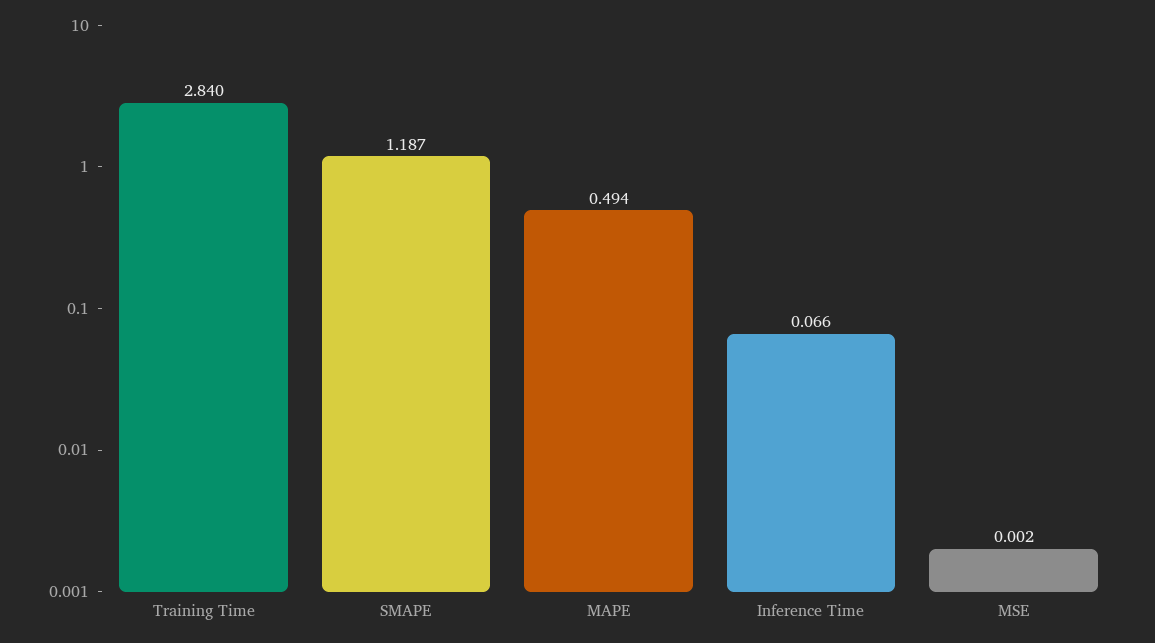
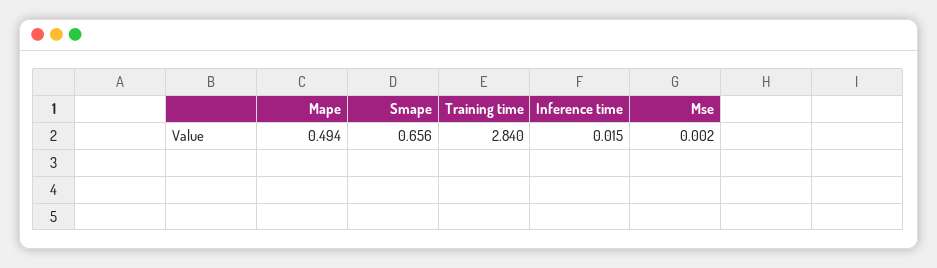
SMAPE: 1.187 -> 0.656
Inference Time: 0.066 -> 0.015

